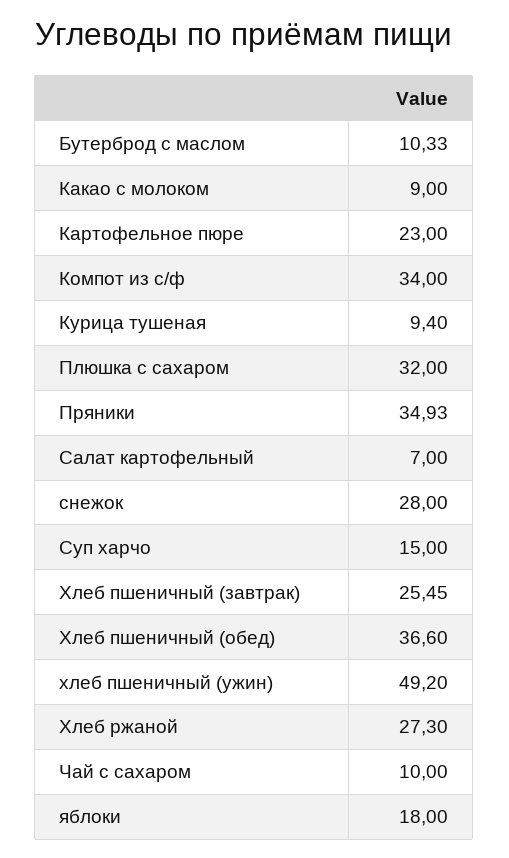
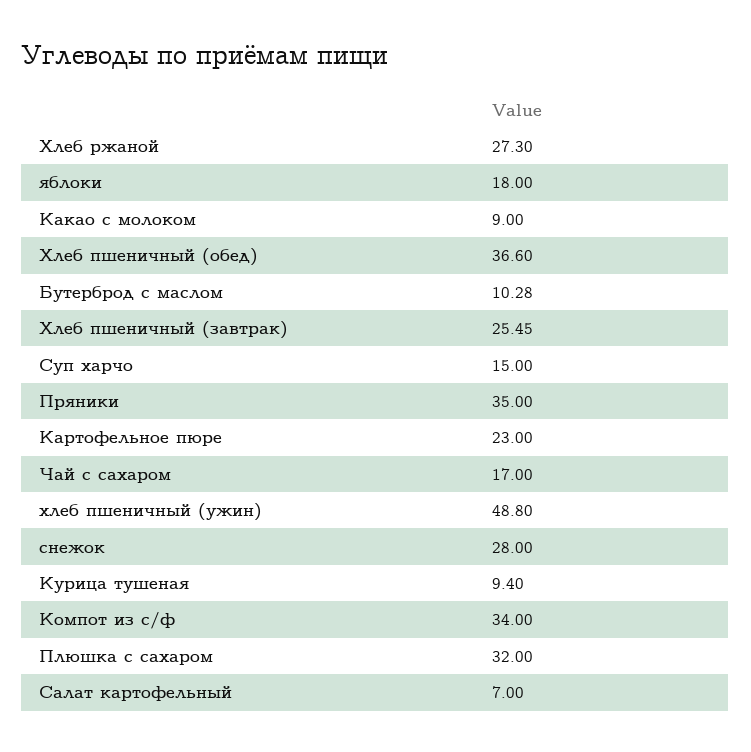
Бутерброд с маслом: 10.33 -> 10.28
Пряники: 34.93 -> 35
хлеб пшеничный (ужин): 49.2 -> 48.8
Чай с сахаром: 10 -> 17

